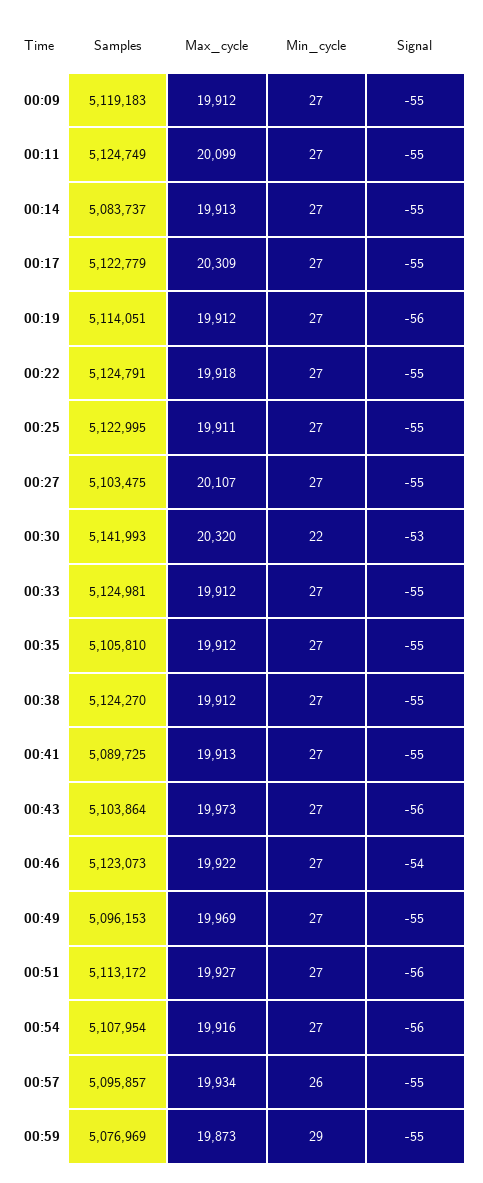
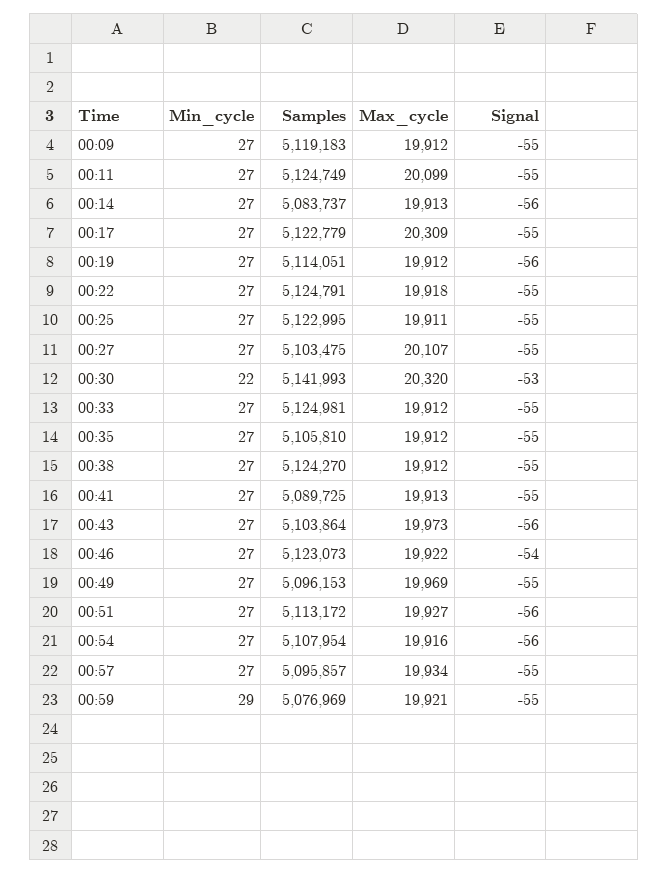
Signal, 00:14: -55 -> -56
Min_cycle, 00:57: 26 -> 27
Max_cycle, 00:59: 19873 -> 19921

